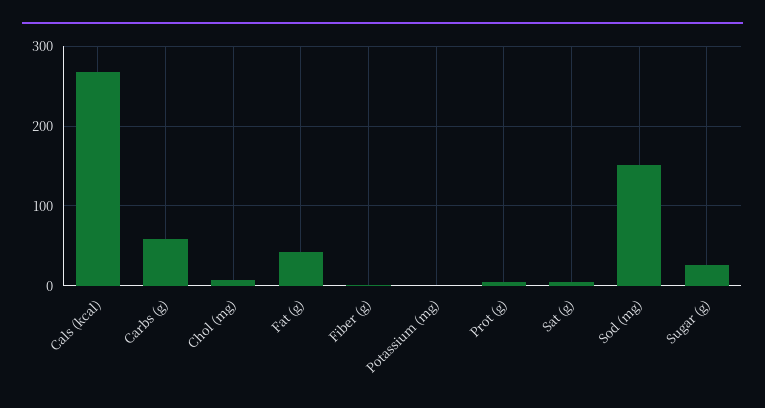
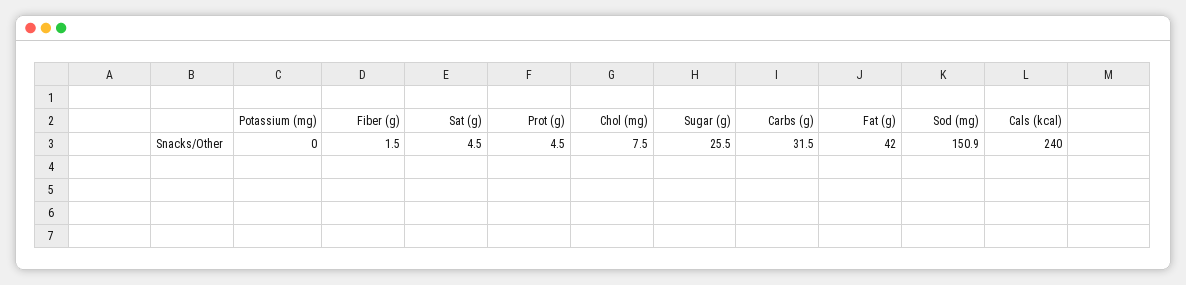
Cals (kcal): 270 -> 240
Carbs (g): 60 -> 31.5

